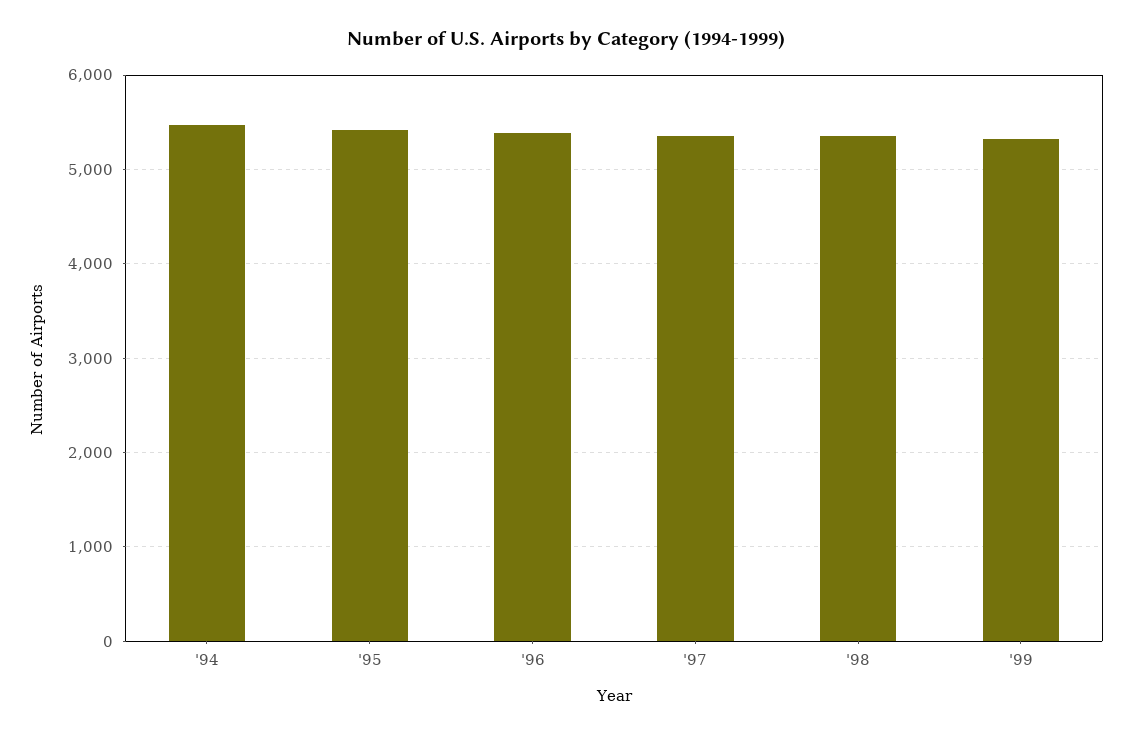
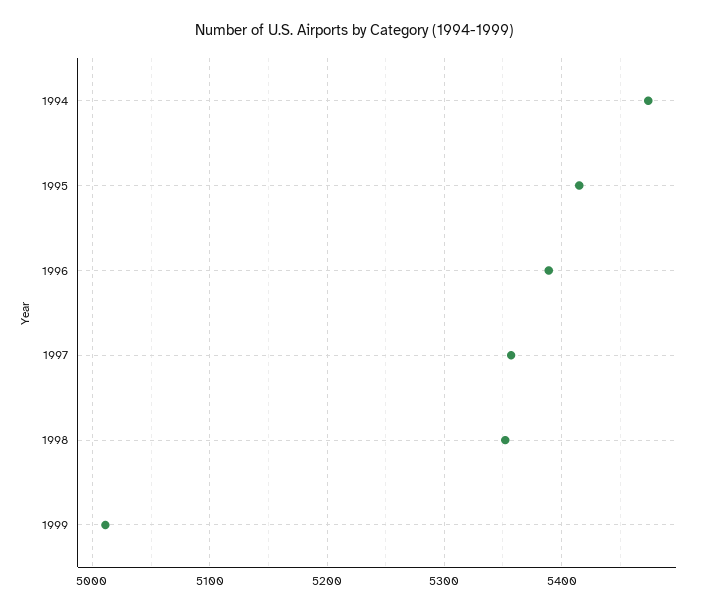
'99: 5300 -> 5010

